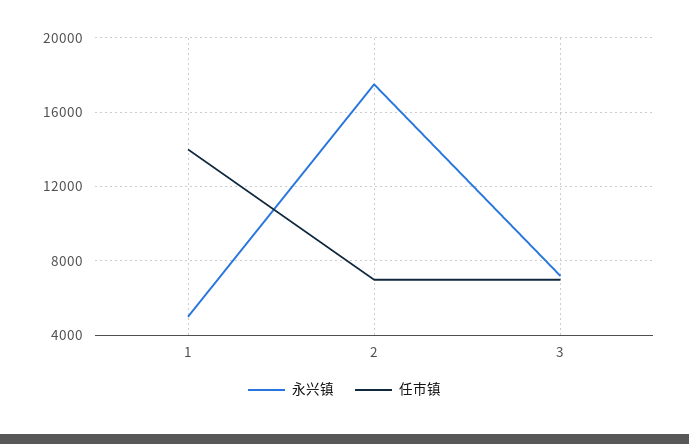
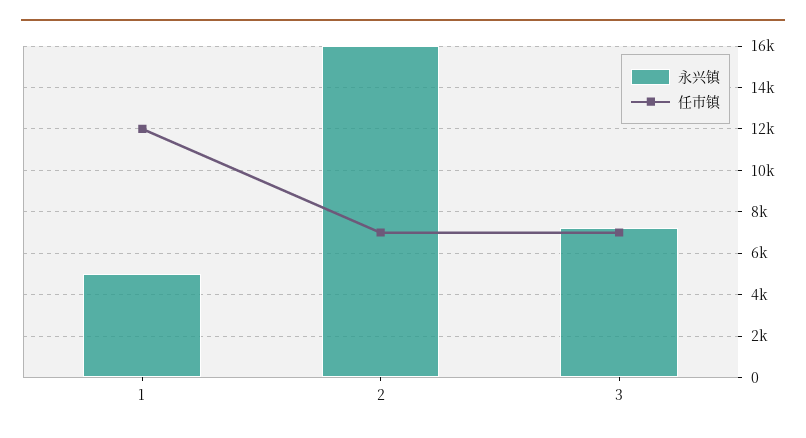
任市镇, 1: 14000 -> 12000
永兴镇, 2: 17500 -> 16000

